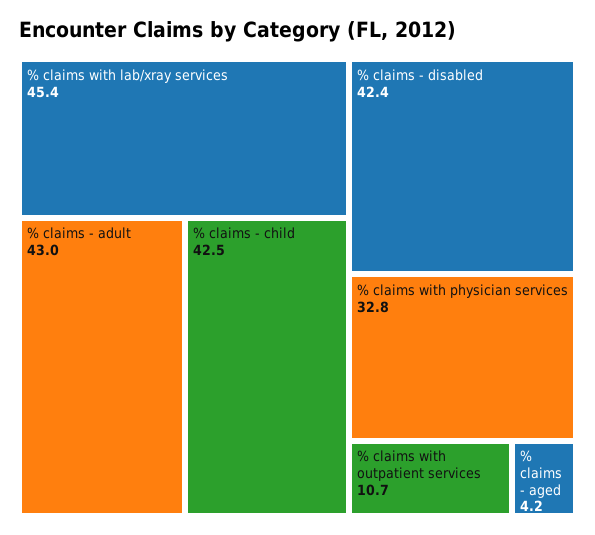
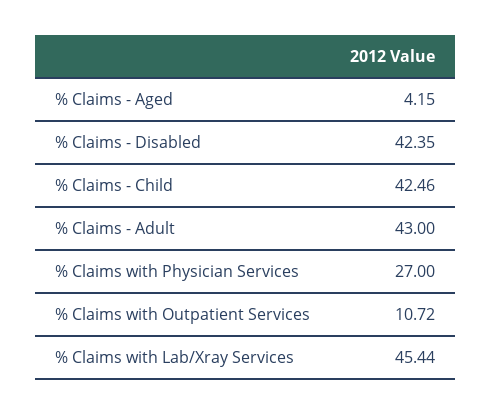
% claims with physician services: 32.8 -> 27

